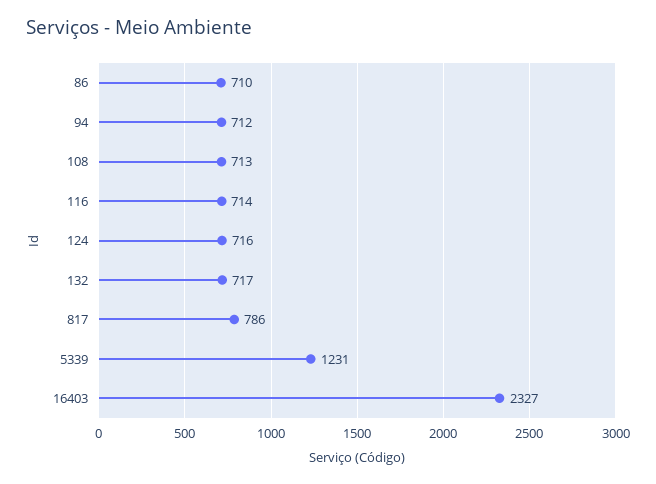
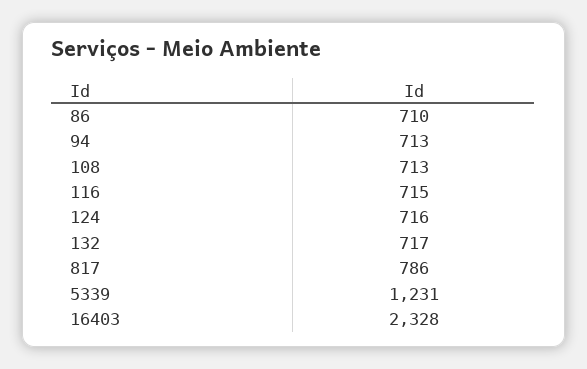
94: 712 -> 713
116: 714 -> 715
16403: 2327 -> 2328

